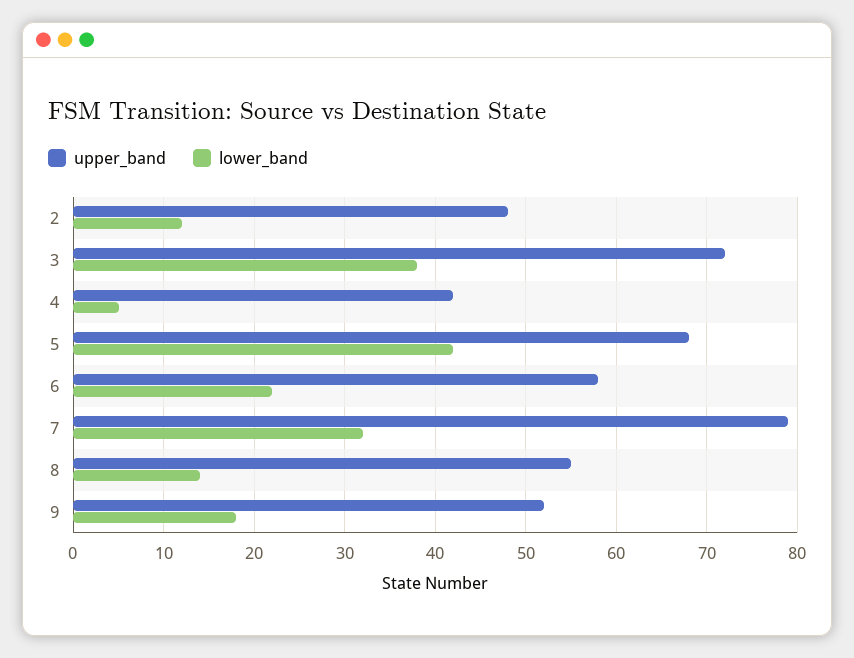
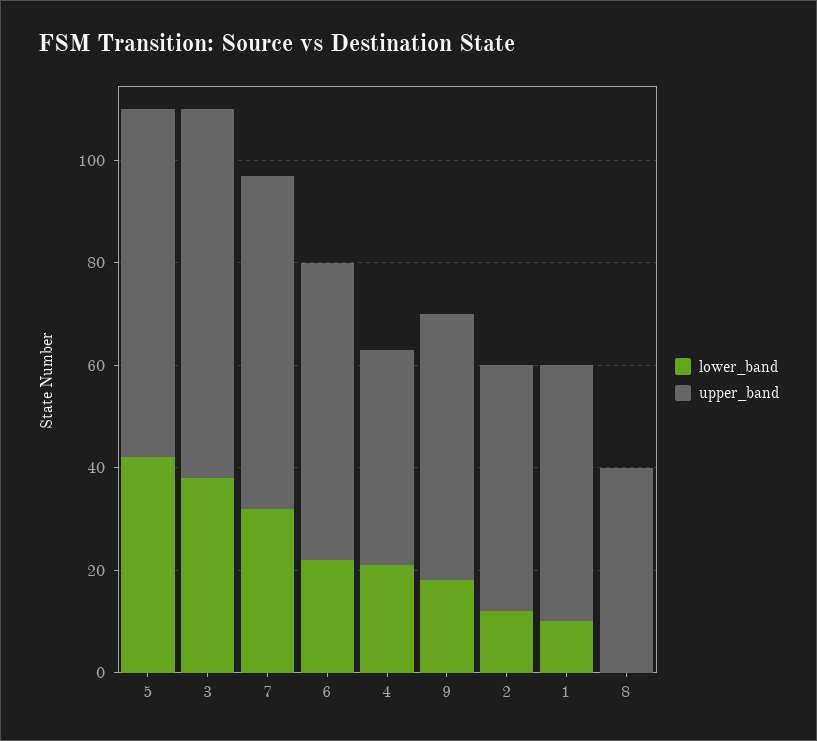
lower_band, 4: 5 -> 20
upper_band, 7: 79 -> 65
upper_band, 8: 55 -> 40
lower_band, 8: 14 -> 0
lower_band, 1: none -> 10
upper_band, 1: none -> 50

